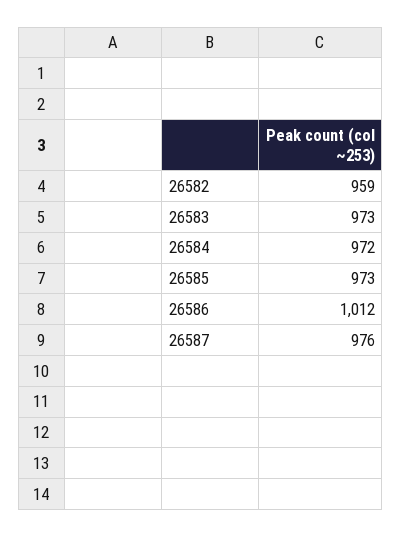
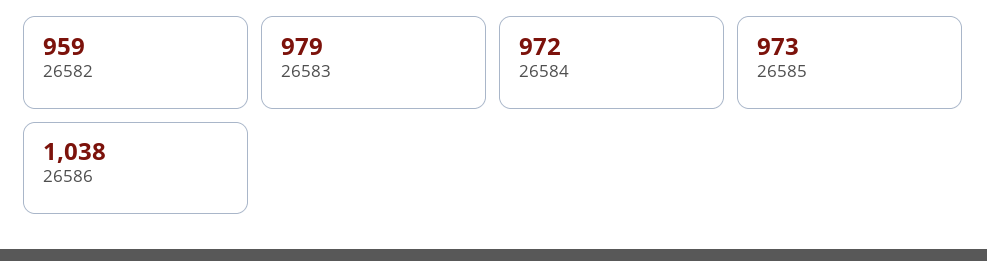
26583: 973 -> 979
26586: 1012 -> 1038
26587: 976 -> none

